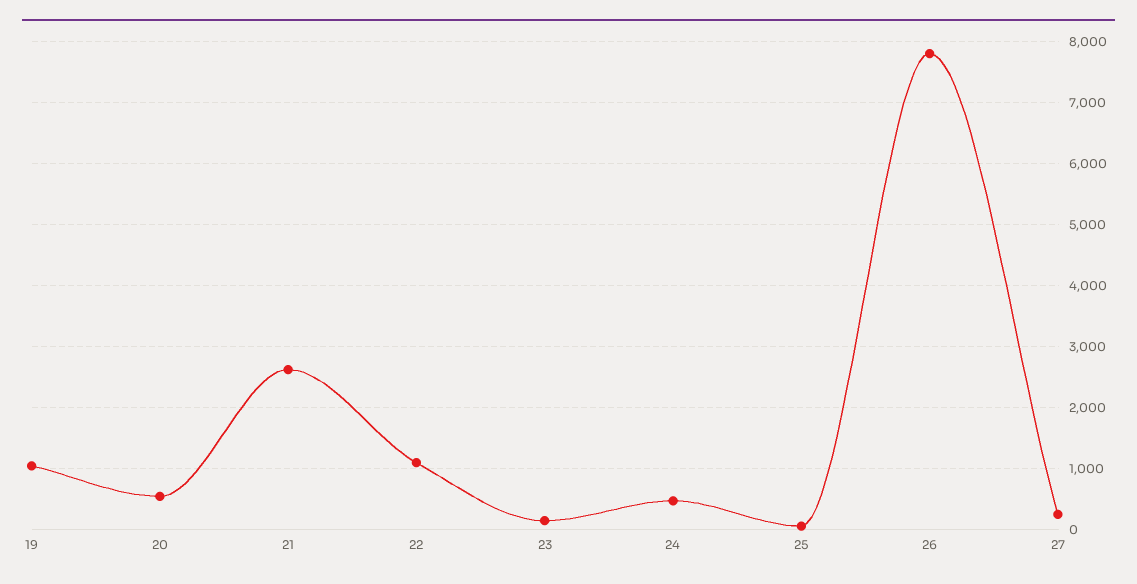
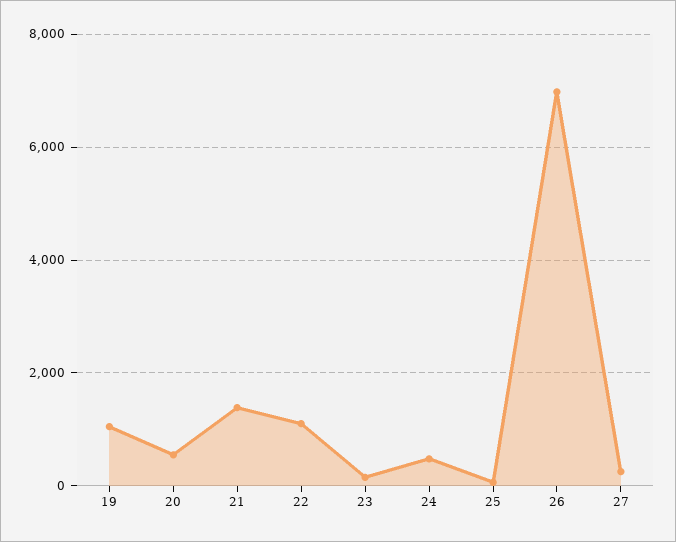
21: 2600 -> 1400
26: 7800 -> 7000

